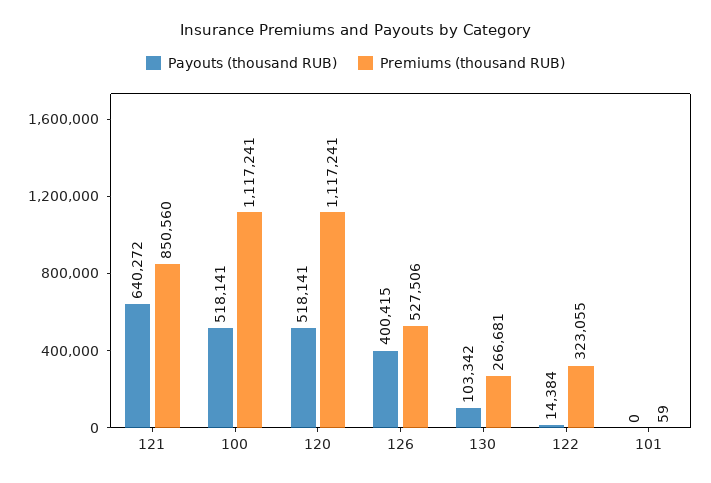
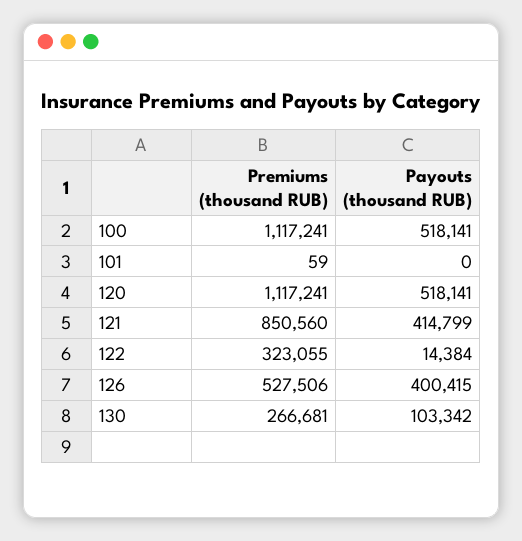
Payouts (thousand RUB), 121: 640272 -> 414799

